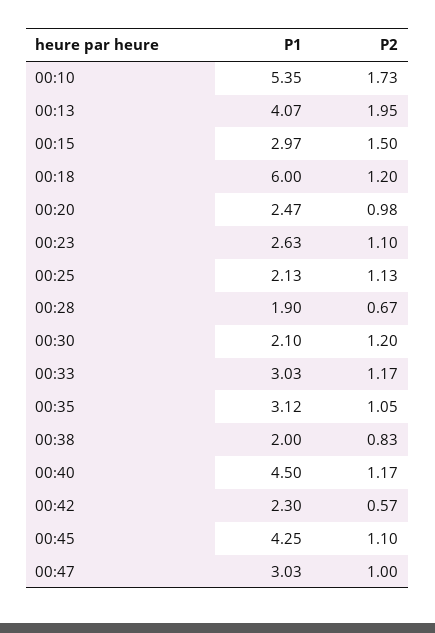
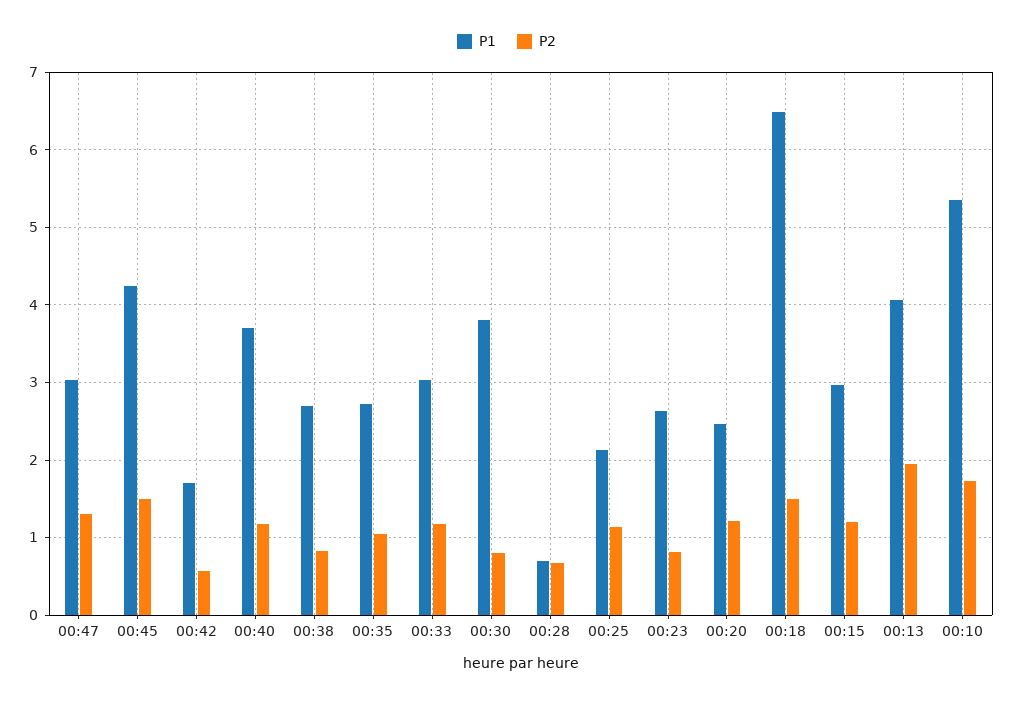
P2, 00:15: 1.5 -> 1.2
P1, 00:18: 6 -> 6.5
P2, 00:18: 1.2 -> 1.5
P2, 00:20: 0.98 -> 1.2
P2, 00:23: 1.1 -> 0.8
P1, 00:28: 1.9 -> 0.7
P1, 00:30: 2.1 -> 3.8
P2, 00:30: 1.2 -> 0.8
P1, 00:35: 3.12 -> 2.7
P1, 00:38: 2 -> 2.7
P1, 00:40: 4.5 -> 3.7
P1, 00:42: 2.3 -> 1.7
P2, 00:45: 1.1 -> 1.5
P2, 00:47: 1 -> 1.3

